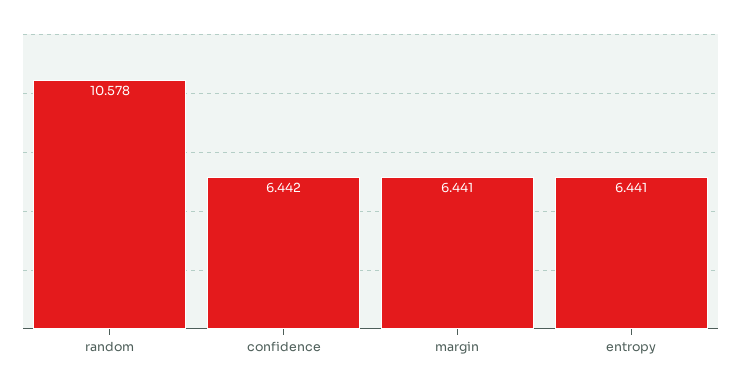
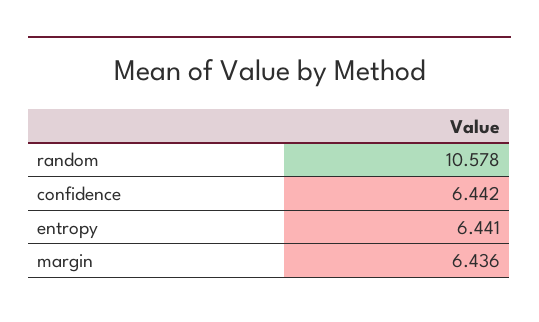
margin: 6.441 -> 6.436

